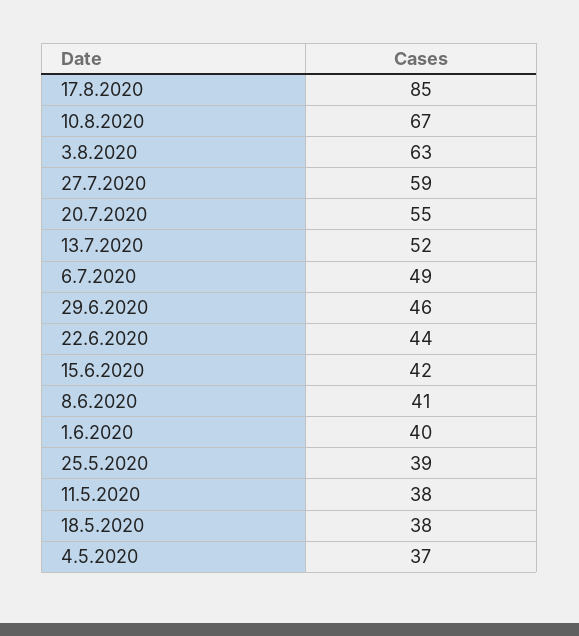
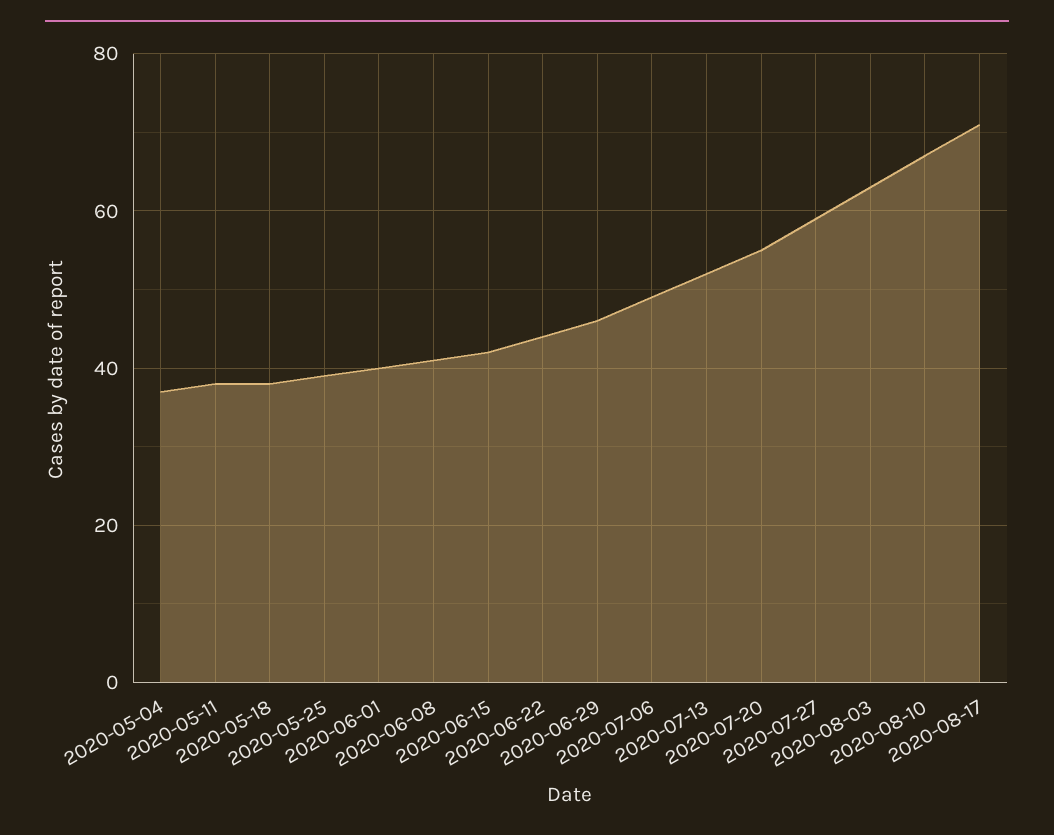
17.8.2020: 85 -> 70

